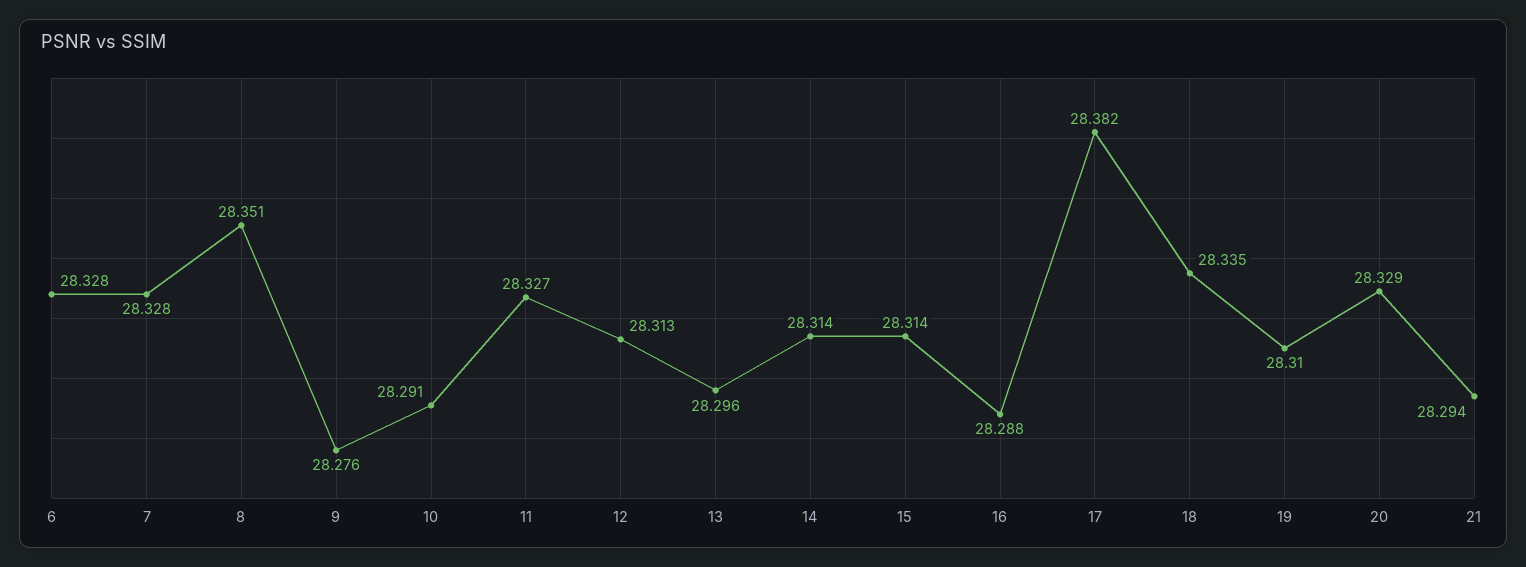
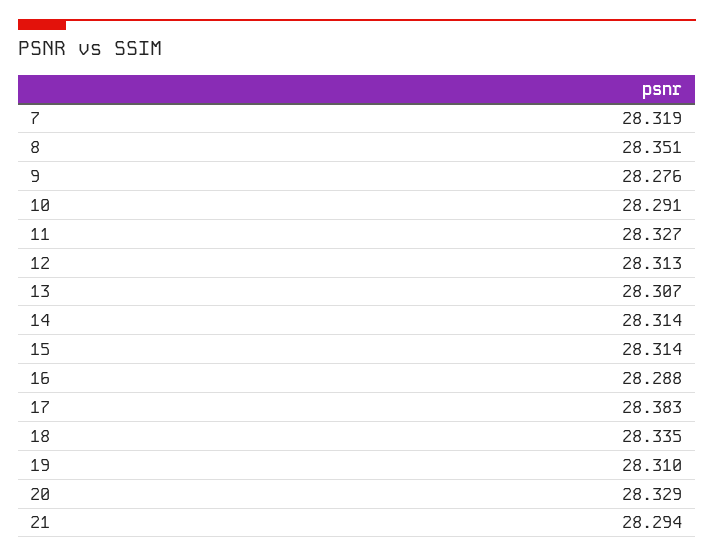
6: 28.328 -> none
7: 28.328 -> 28.319
13: 28.296 -> 28.307
17: 28.382 -> 28.383

